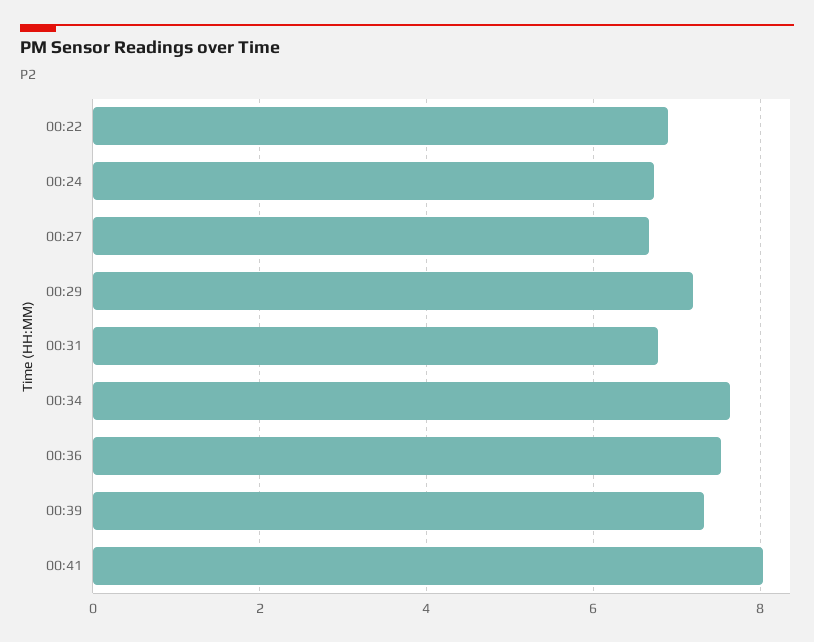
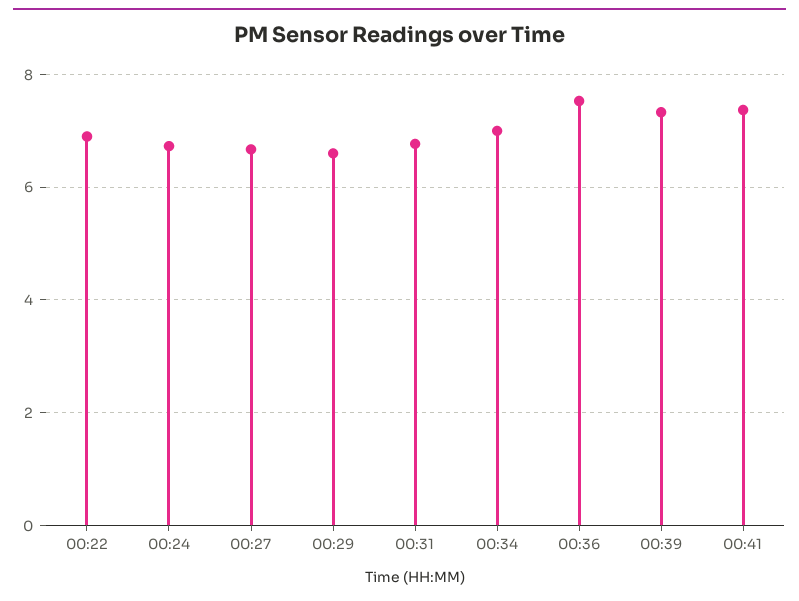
00:29: 7.2 -> 6.6
00:34: 7.6 -> 7
00:41: 8 -> 7.4

